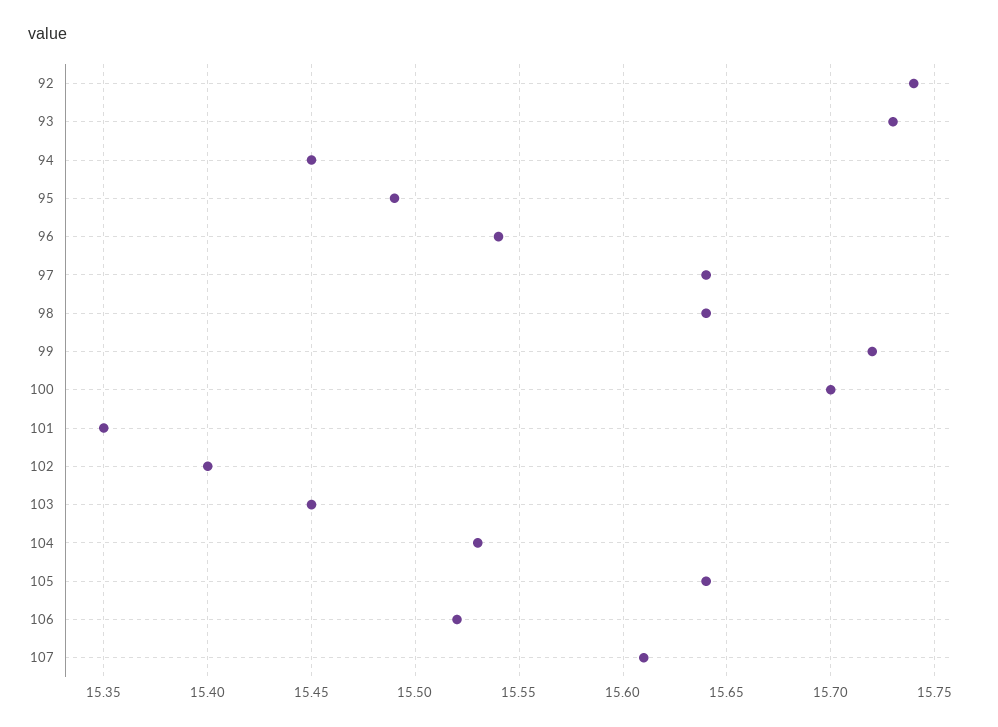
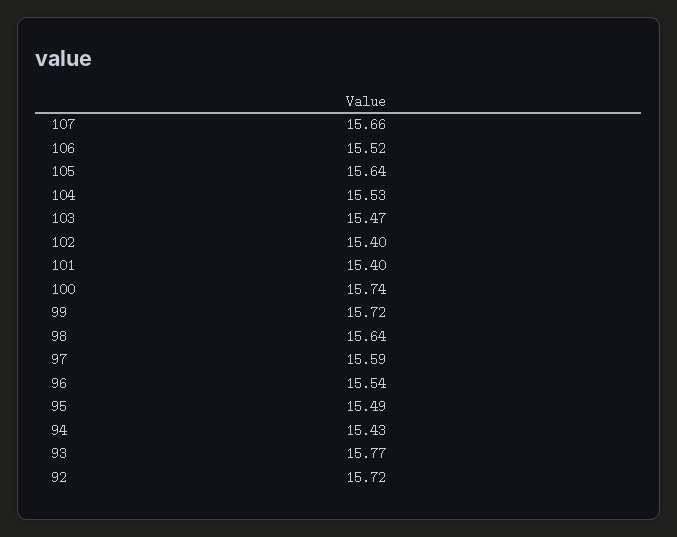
92: 15.74 -> 15.72
93: 15.73 -> 15.77
94: 15.45 -> 15.43
97: 15.64 -> 15.59
100: 15.7 -> 15.74
101: 15.35 -> 15.4
103: 15.45 -> 15.47
107: 15.61 -> 15.66

